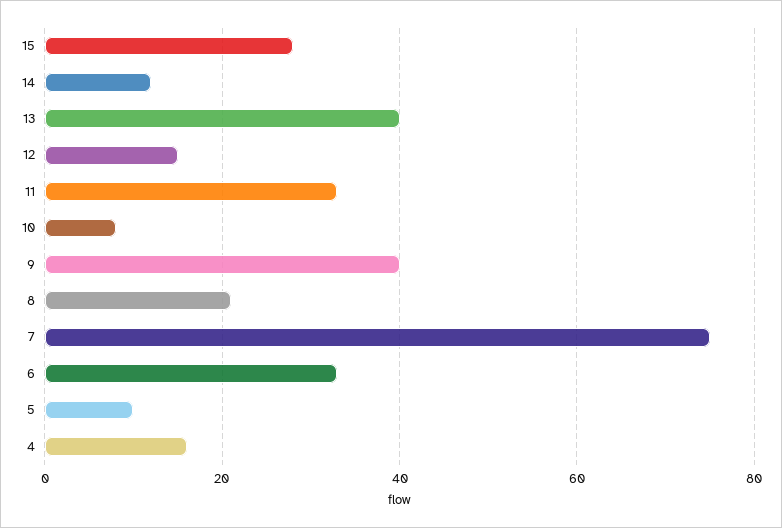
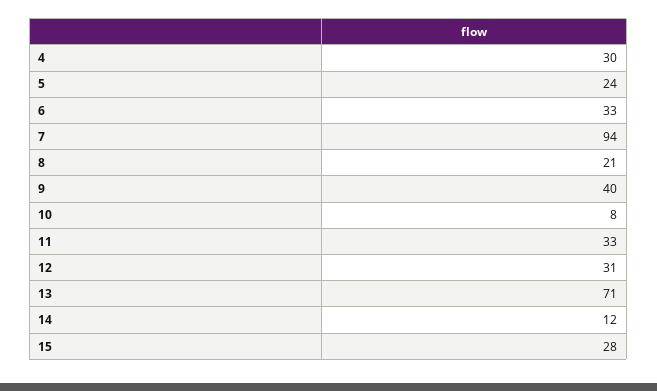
13: 40 -> 71
12: 15 -> 31
7: 75 -> 94
5: 10 -> 24
4: 15 -> 30

